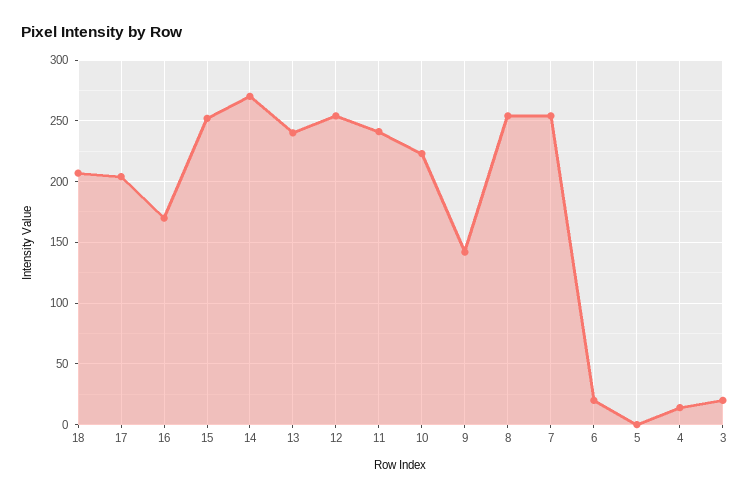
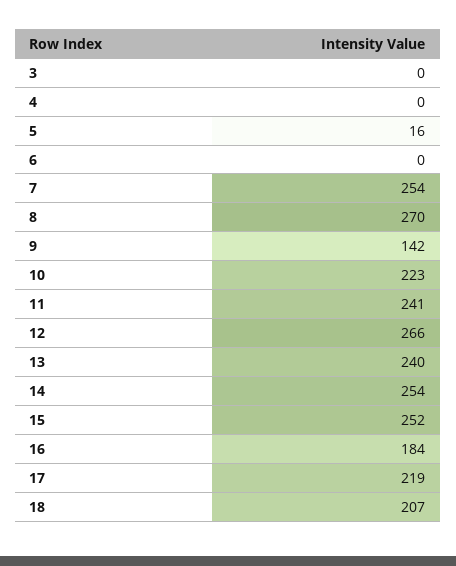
17: 205 -> 219
16: 170 -> 184
14: 270 -> 254
12: 255 -> 266
8: 255 -> 270
6: 20 -> 0
5: 0 -> 16
4: 15 -> 0
3: 20 -> 0

